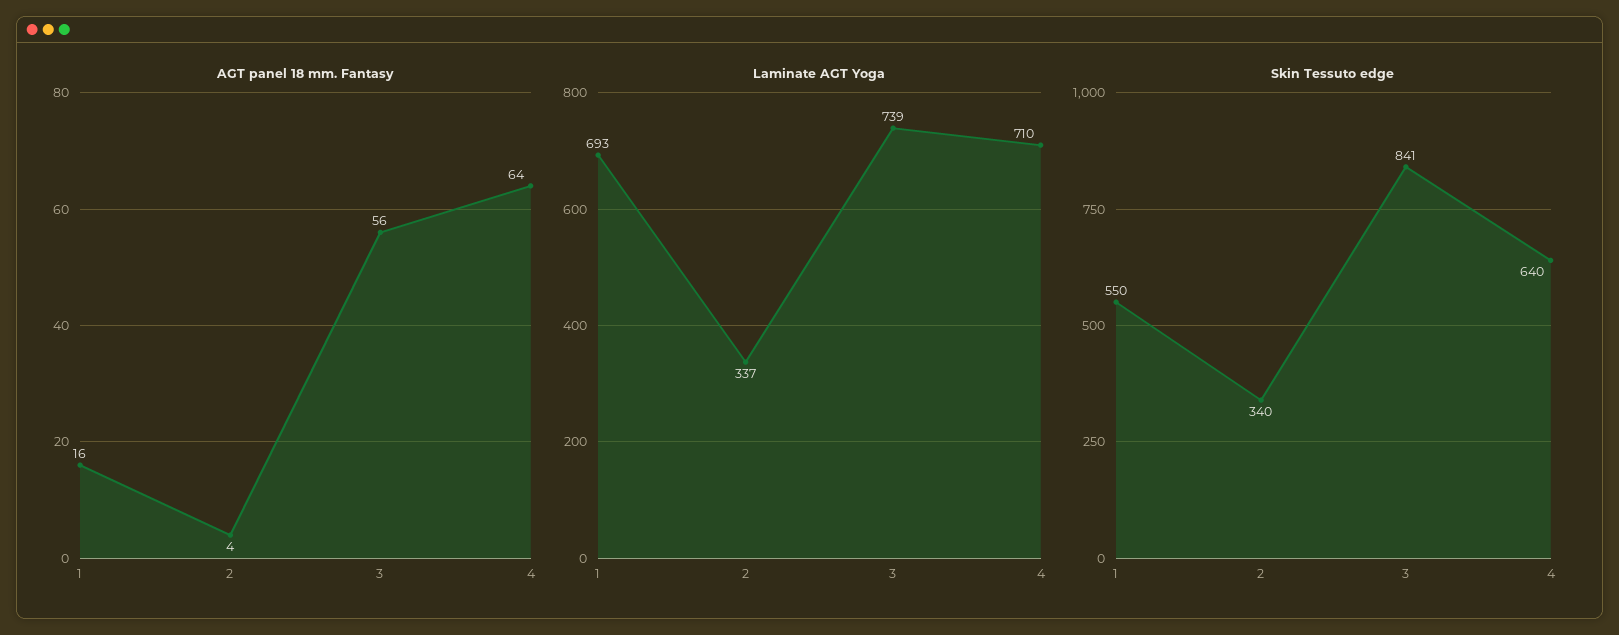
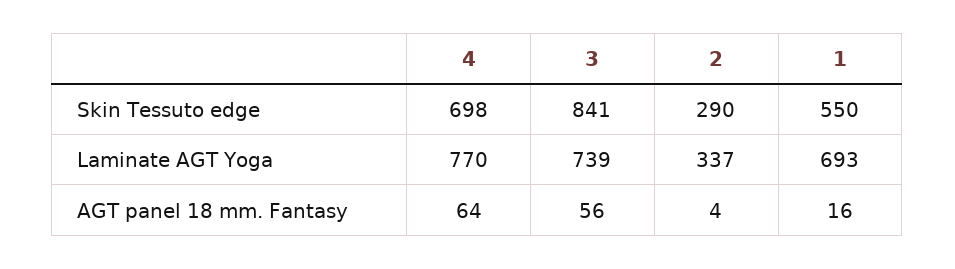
Laminate AGT Yoga, 4: 710 -> 770
Skin Tessuto edge, 2: 340 -> 290
Skin Tessuto edge, 4: 640 -> 698

